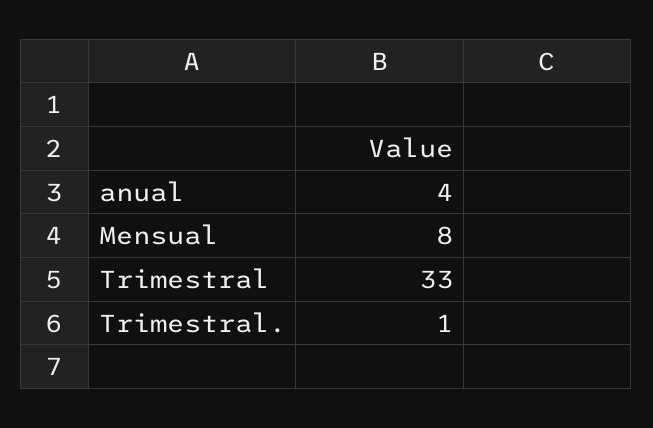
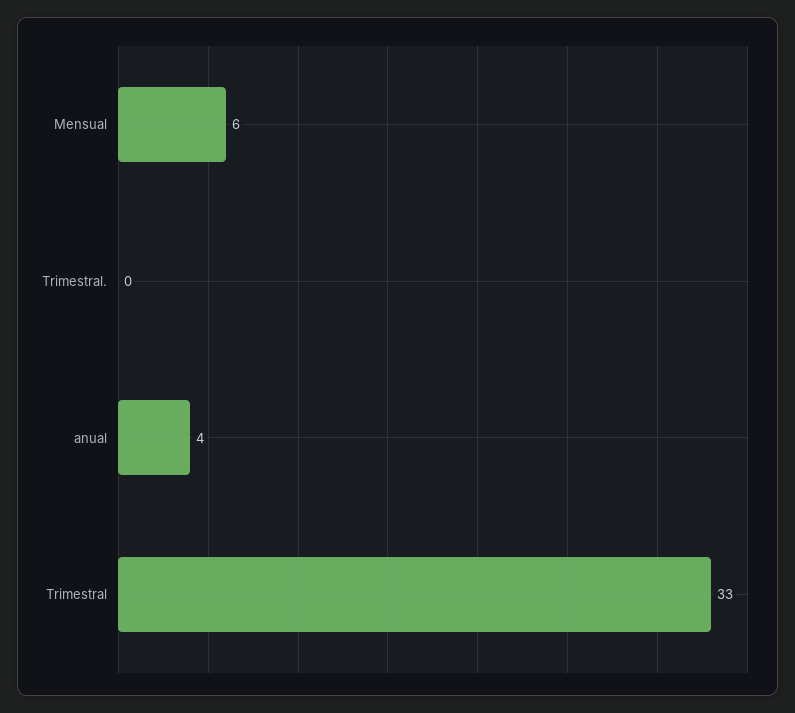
Mensual: 8 -> 6
Trimestral.: 1 -> 0

